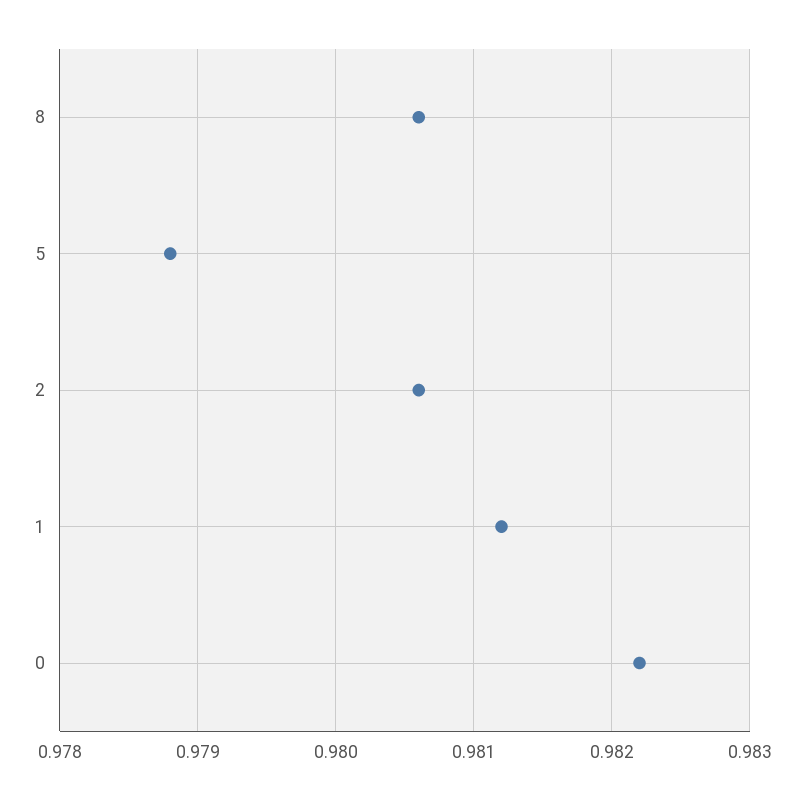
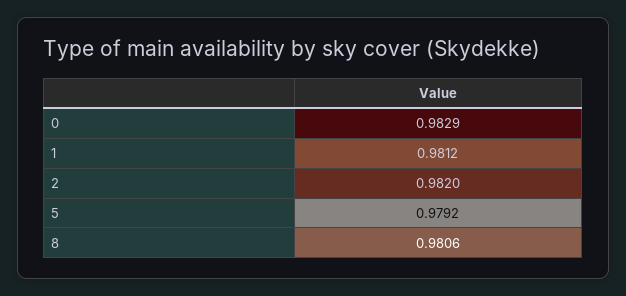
5: 0.9788 -> 0.9792
2: 0.9806 -> 0.982
0: 0.9822 -> 0.9829

